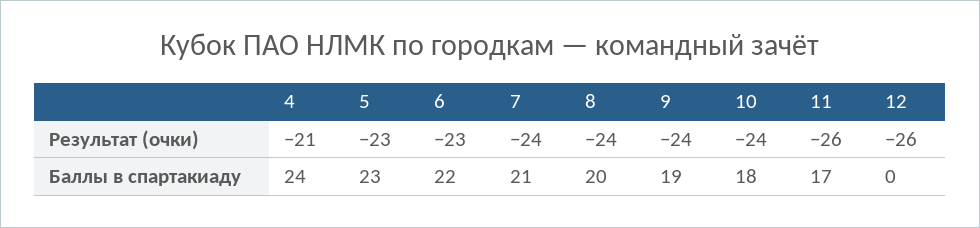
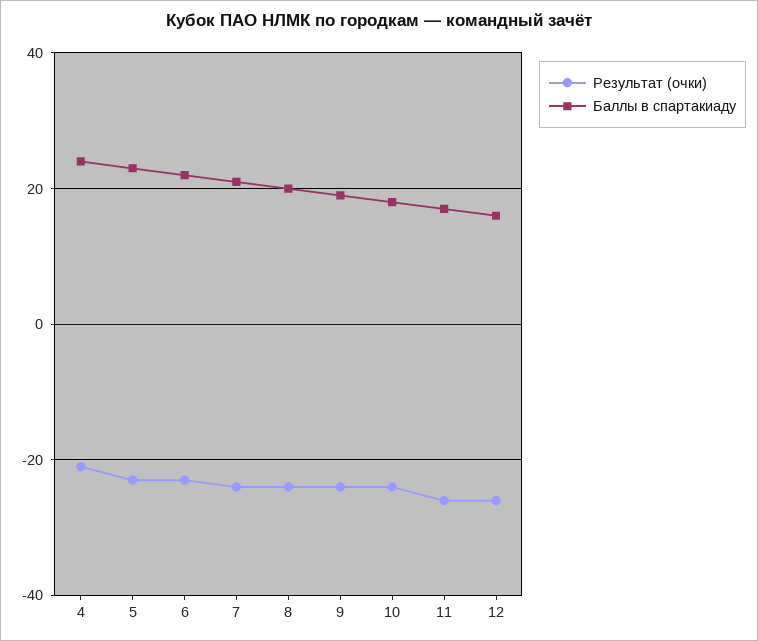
Баллы в спартакиаду, 12: 0 -> 15

